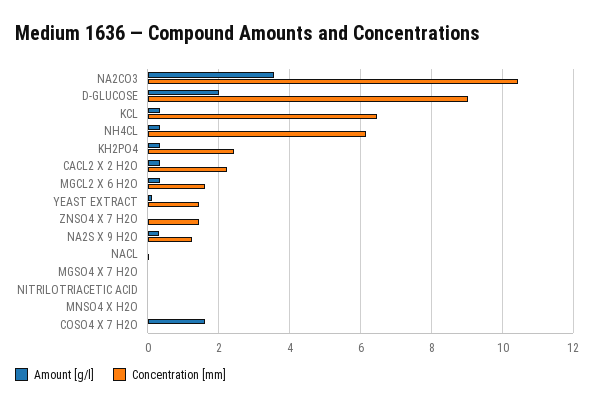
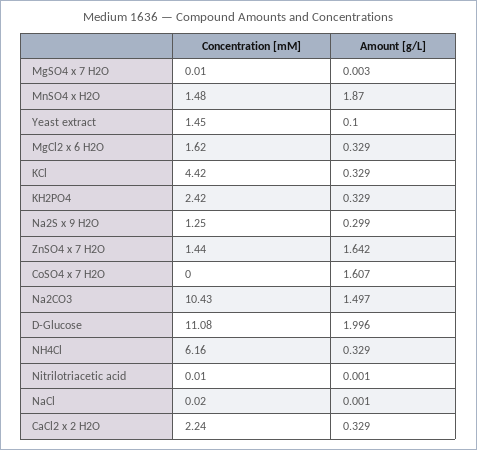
Amount [g/l], NA2CO3: 3.6 -> 1.497
Concentration [mm], D-GLUCOSE: 9 -> 11.08
Concentration [mm], KCL: 6.4 -> 4.42
Amount [g/l], ZNSO4 X 7 H2O: 0 -> 1.642
Amount [g/l], MNSO4 X H2O: 0 -> 1.87
Concentration [mm], MNSO4 X H2O: 0 -> 1.48

